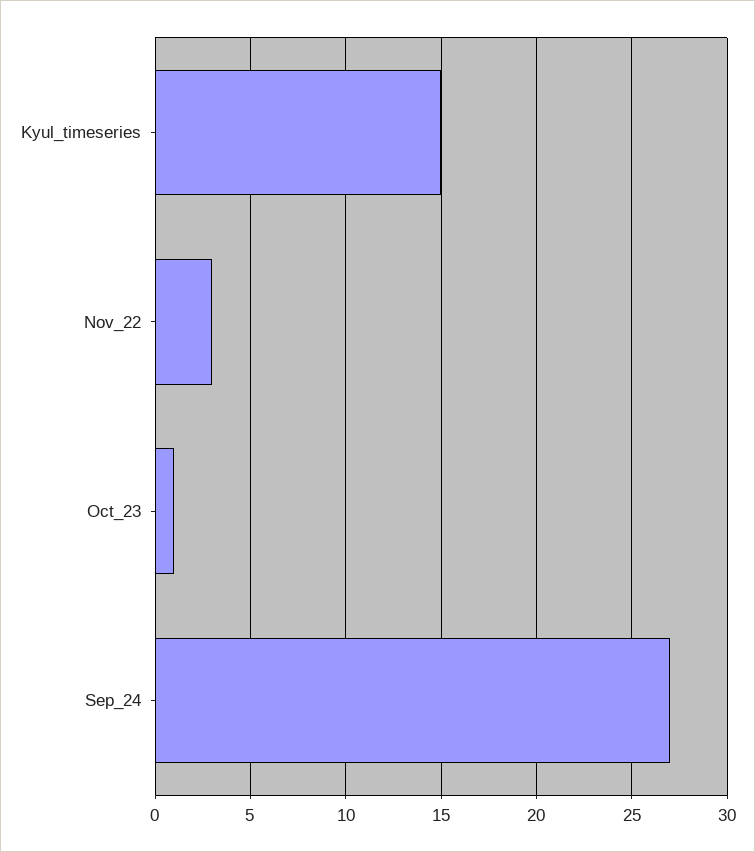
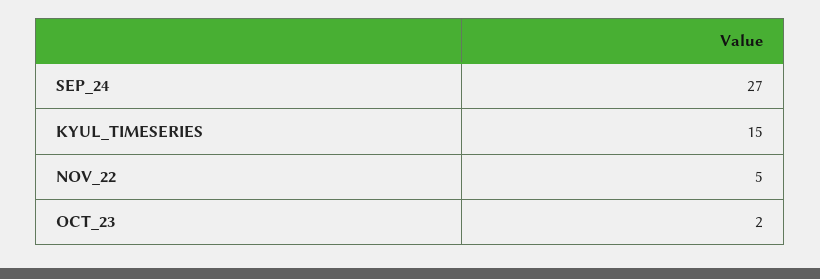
Nov_22: 3 -> 5
Oct_23: 1 -> 2

